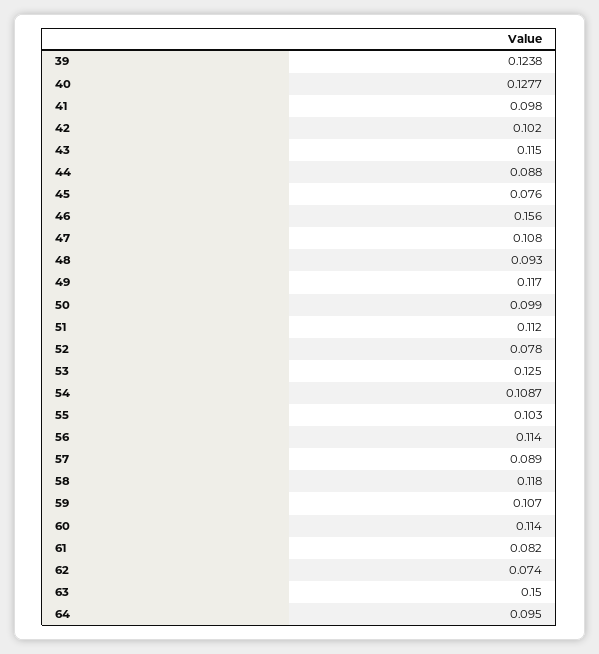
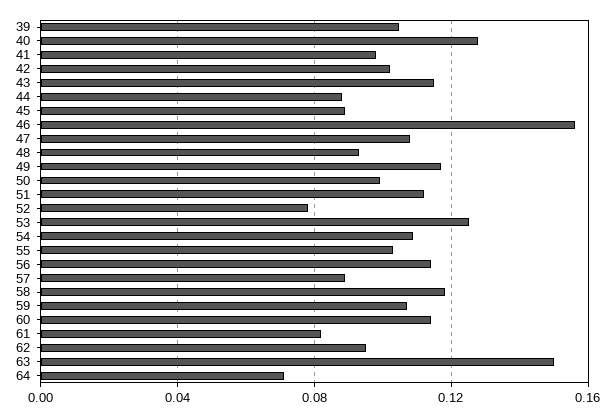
39: 0.1238 -> 0.105
45: 0.076 -> 0.09
62: 0.074 -> 0.095
64: 0.095 -> 0.07

